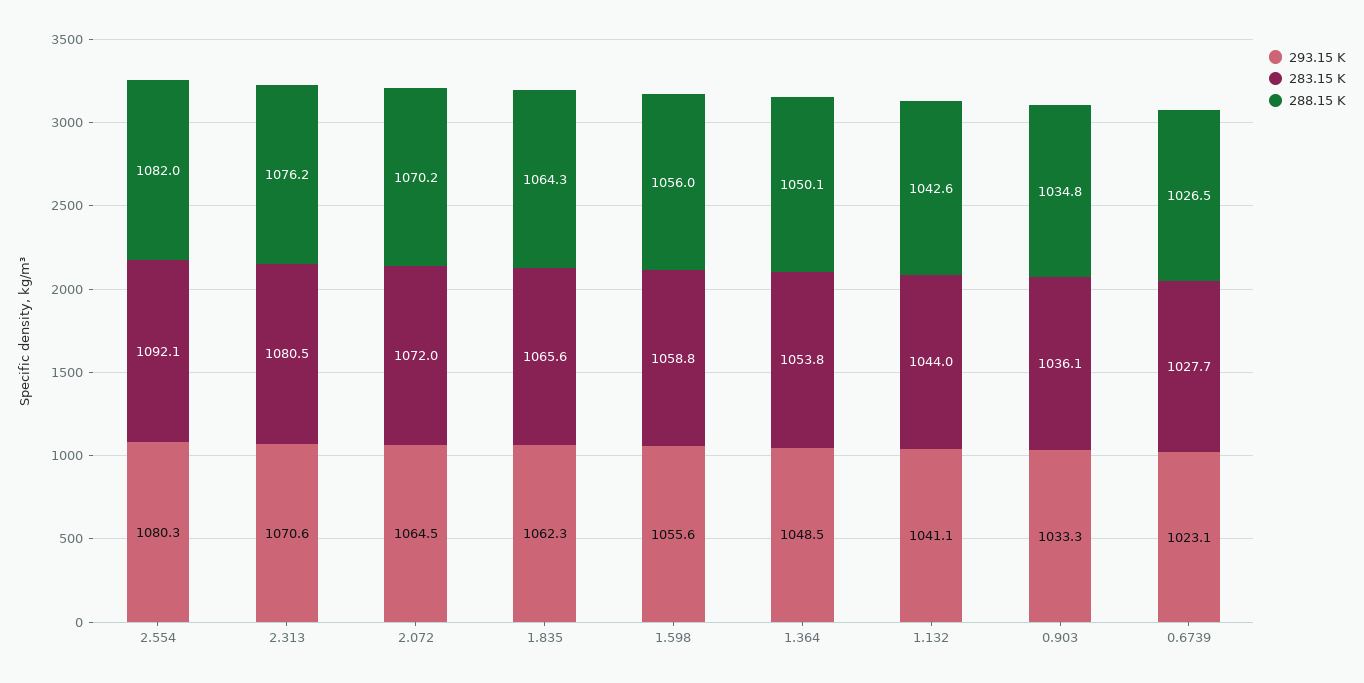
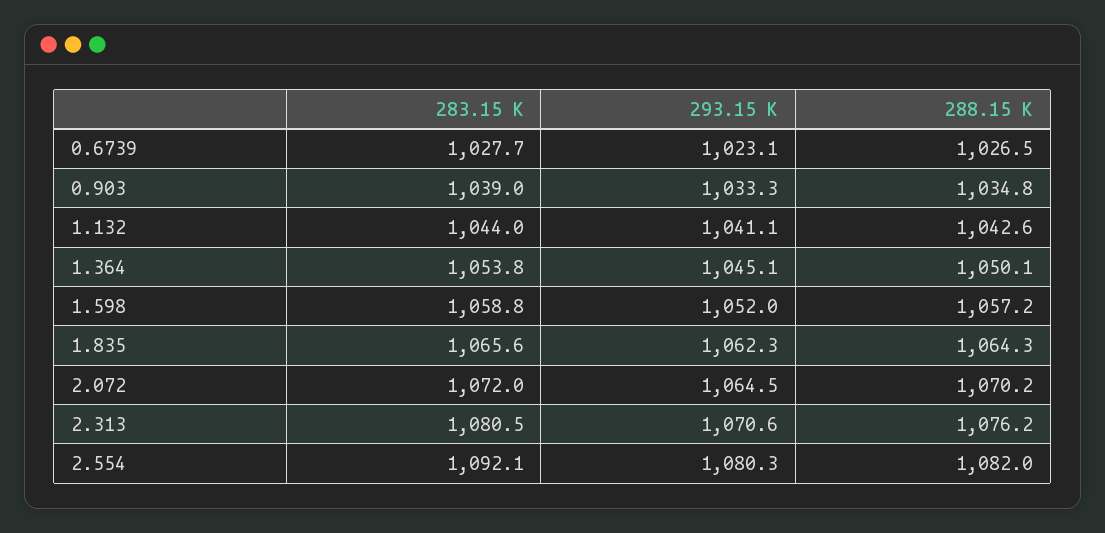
293.15 K, 1.598: 1055.6 -> 1052
288.15 K, 1.598: 1056 -> 1057.2
293.15 K, 1.364: 1048.5 -> 1045.1
283.15 K, 0.903: 1036.1 -> 1039

